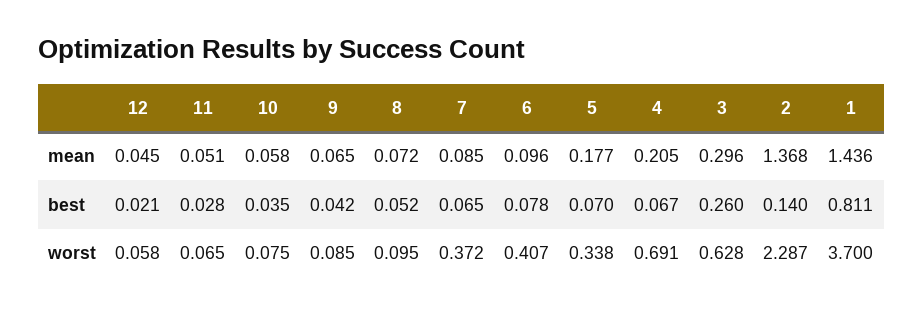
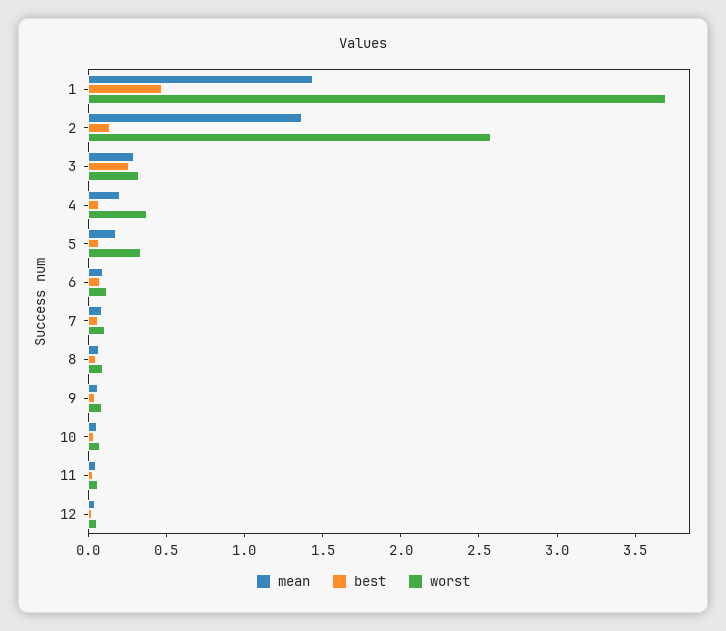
best, 1: 0.811 -> 0.5
worst, 7: 0.372 -> 0.1
worst, 6: 0.407 -> 0.1
worst, 4: 0.691 -> 0.4
worst, 3: 0.628 -> 0.3
worst, 2: 2.287 -> 2.6

